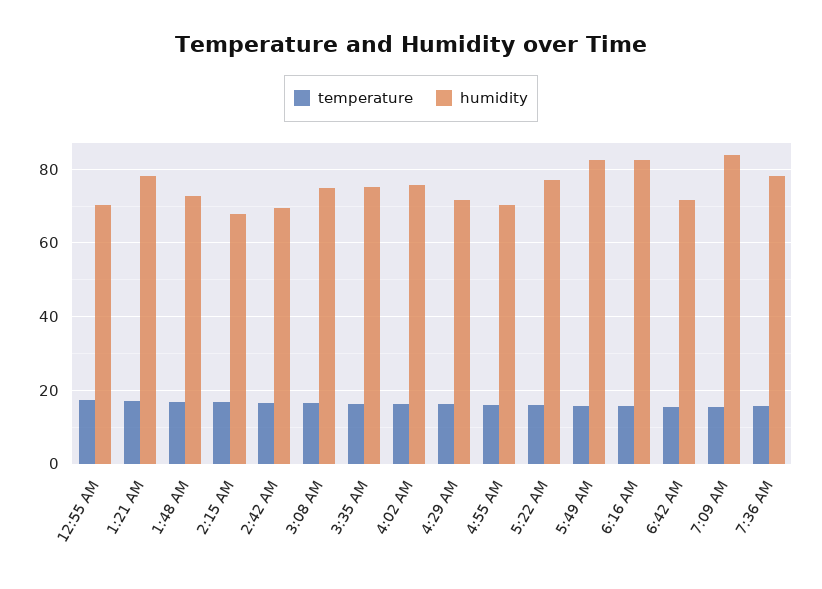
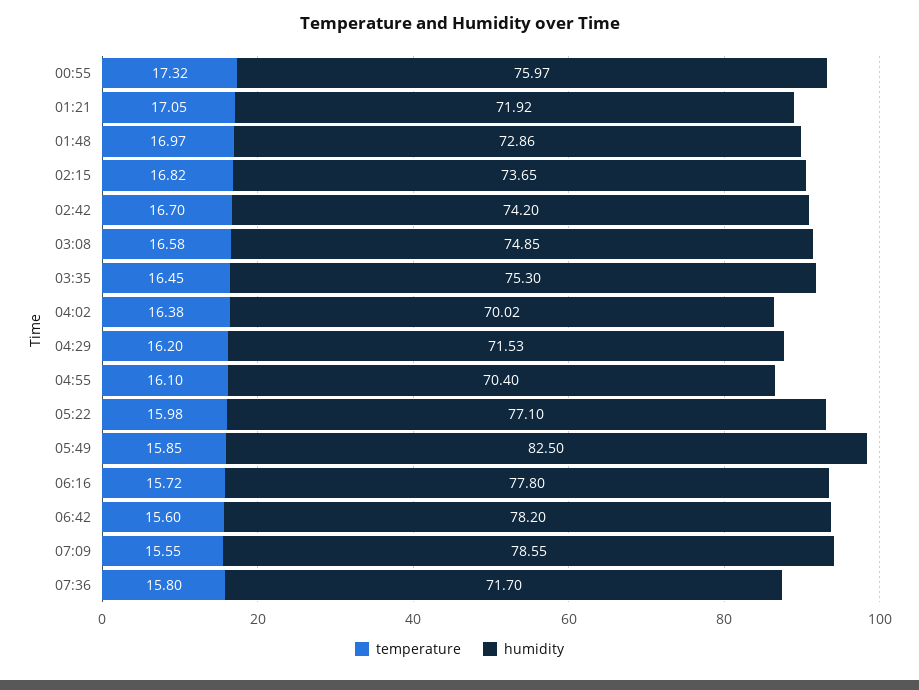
humidity, 12:55 AM: 70 -> 75.97
humidity, 1:21 AM: 78 -> 71.92
humidity, 2:15 AM: 68 -> 73.65
humidity, 2:42 AM: 70 -> 74.2
humidity, 4:02 AM: 76 -> 70.02
humidity, 6:16 AM: 82 -> 77.8
humidity, 6:42 AM: 72 -> 78.2
humidity, 7:09 AM: 84 -> 78.55
humidity, 7:36 AM: 78 -> 71.7

